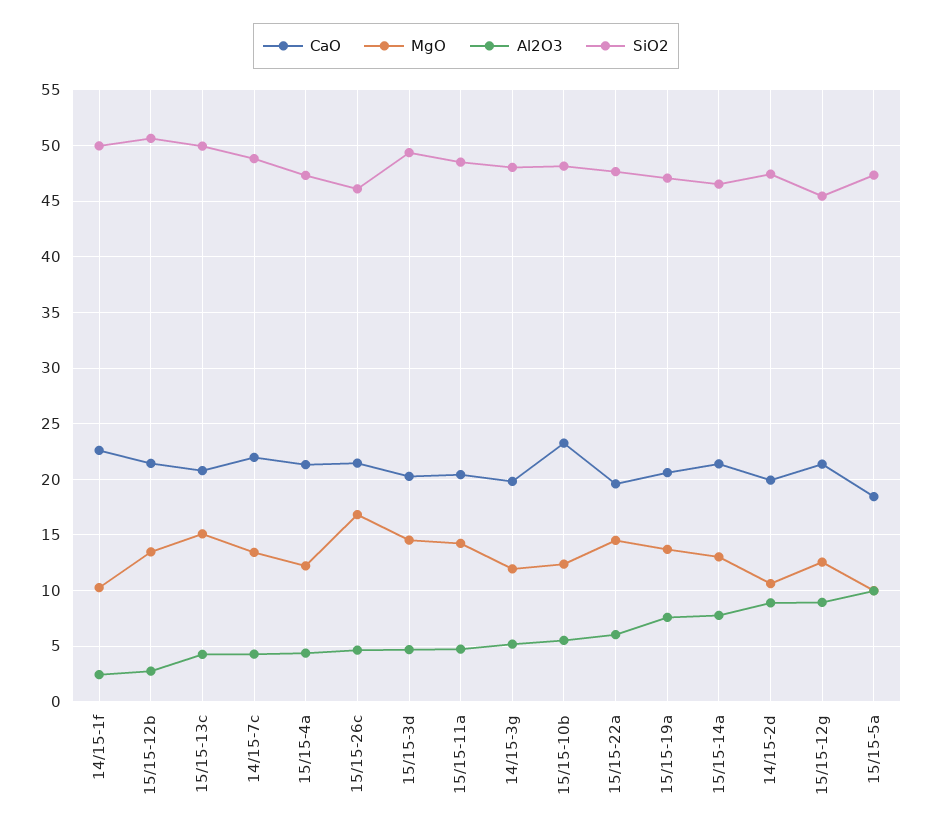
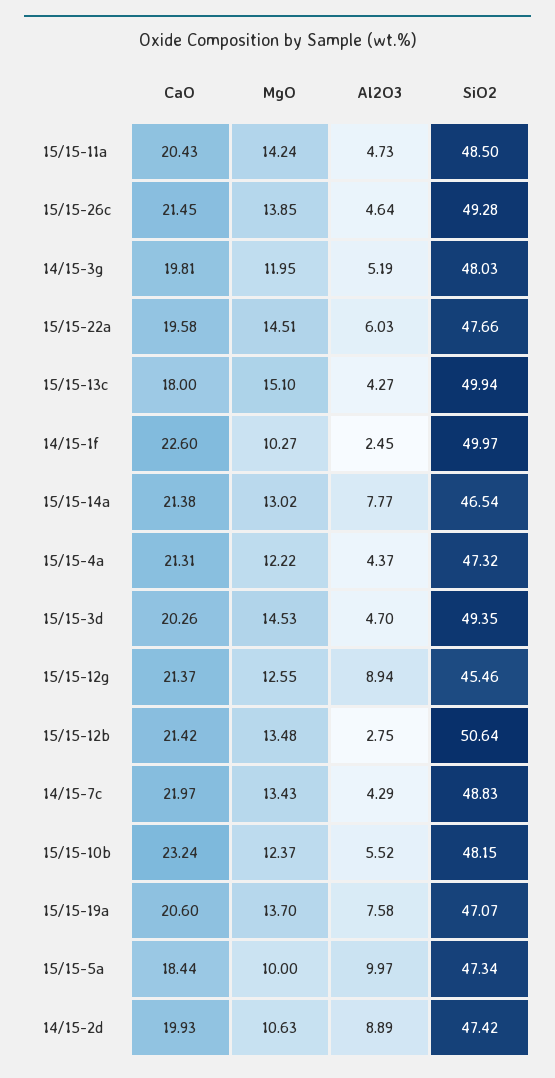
CaO, 15/15-13c: 21 -> 18
MgO, 15/15-26c: 17 -> 13.85
SiO2, 15/15-26c: 46 -> 49.28

